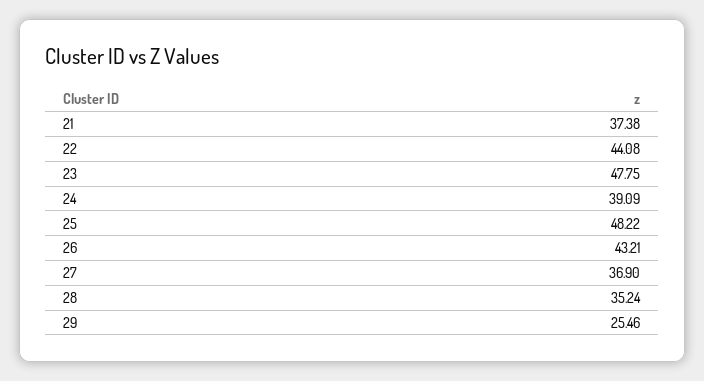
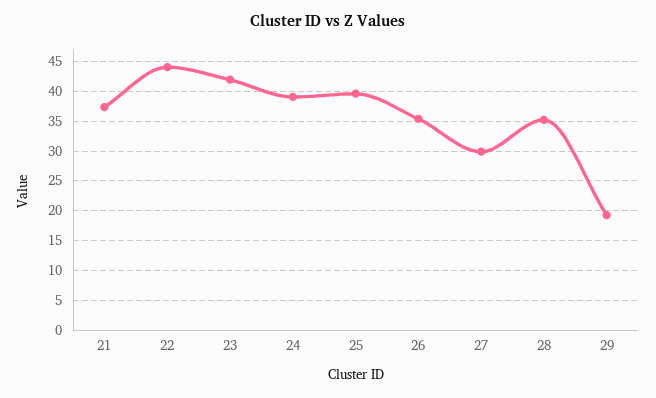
23: 47.75 -> 42.5
25: 48.22 -> 40
26: 43.21 -> 35
27: 36.9 -> 30
29: 25.46 -> 20

